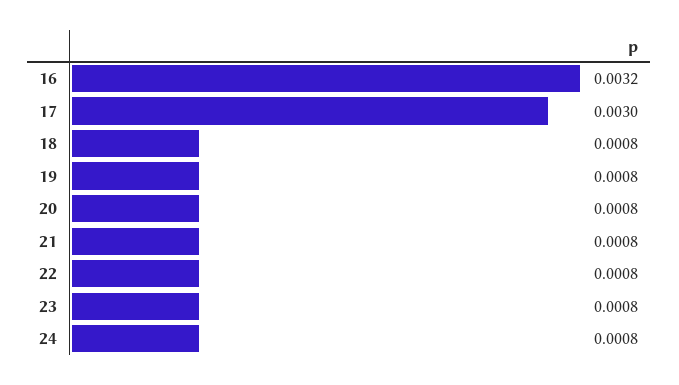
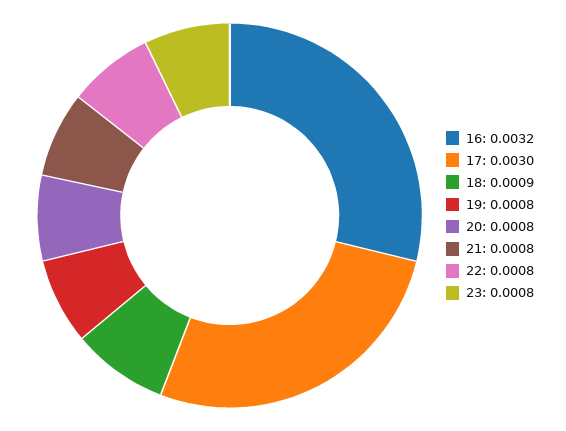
18: 0.0008 -> 0.0009
24: 0.0008 -> none

